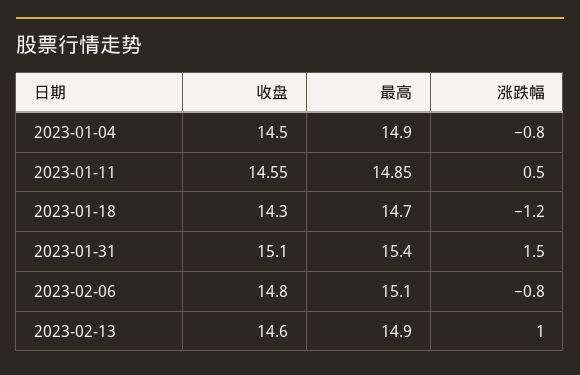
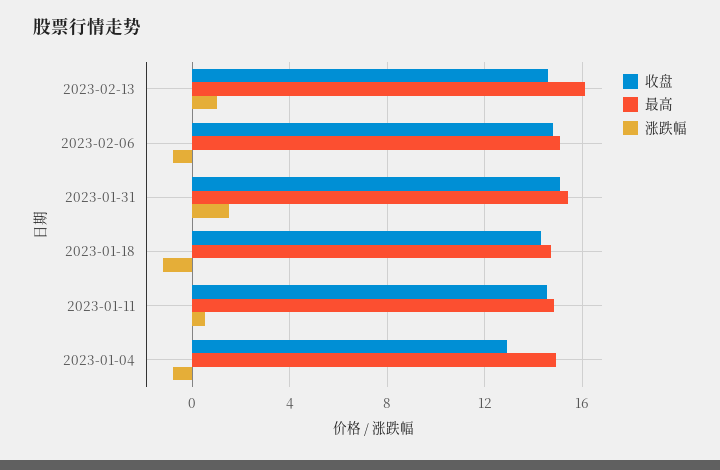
收盘, 2023-01-04: 14.5 -> 13
最高, 2023-02-13: 14.9 -> 16

